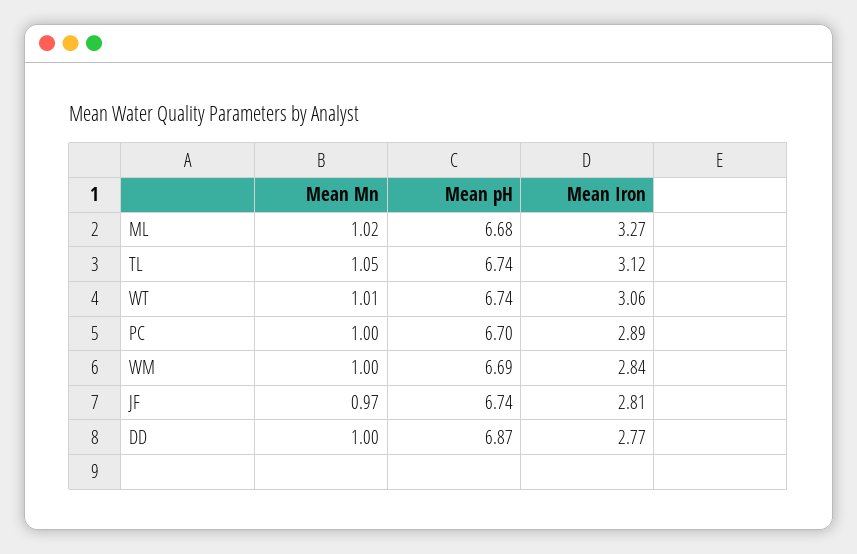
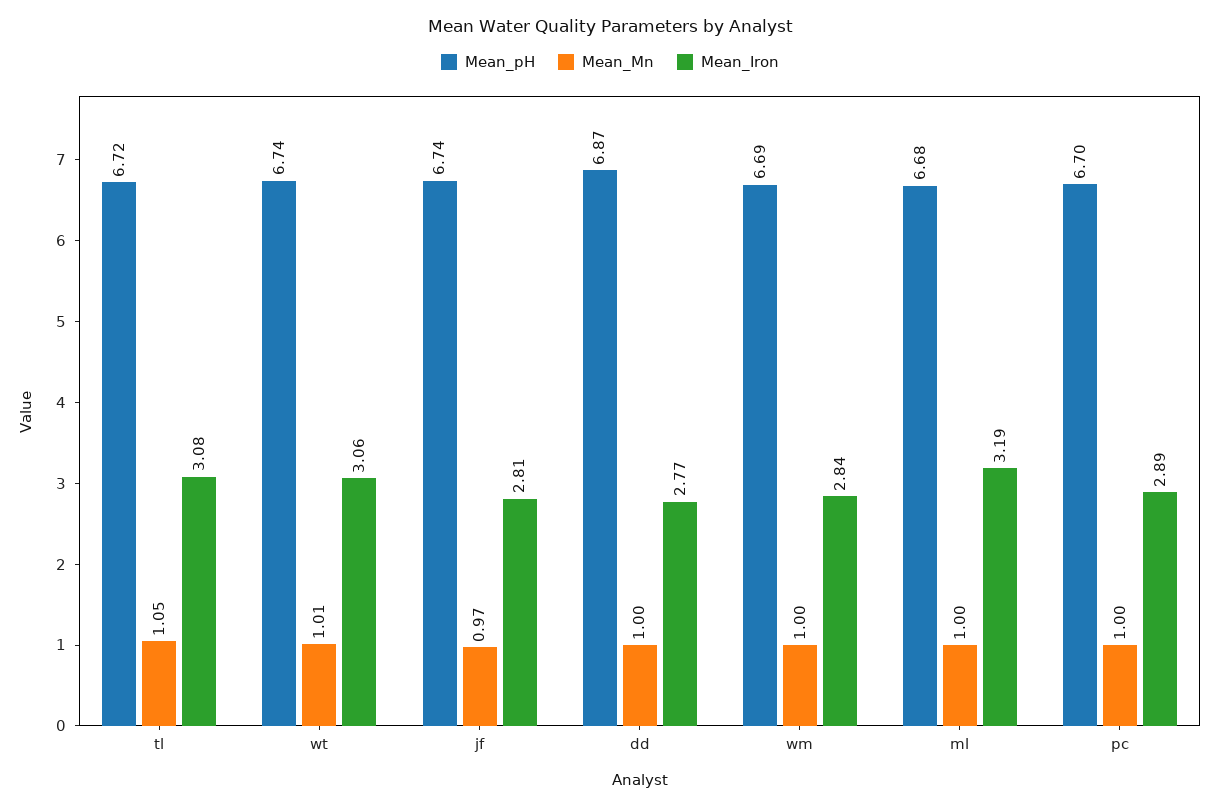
Mean Mn, ML: 1.02 -> 1
Mean Iron, ML: 3.27 -> 3.19
Mean pH, TL: 6.74 -> 6.72
Mean Iron, TL: 3.12 -> 3.08

